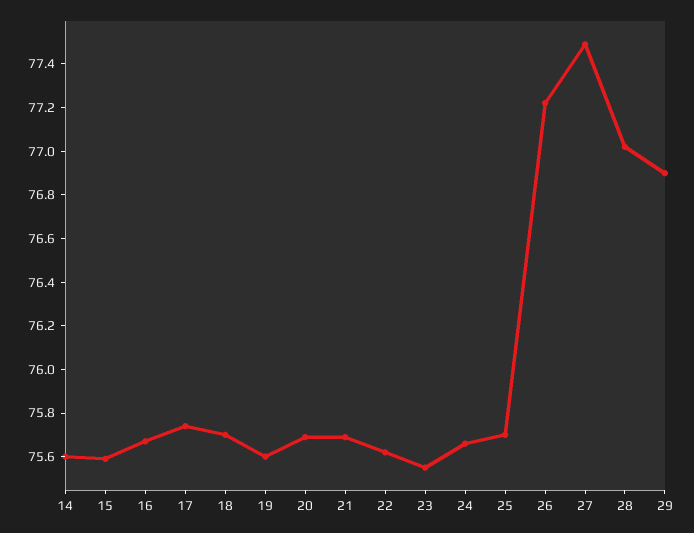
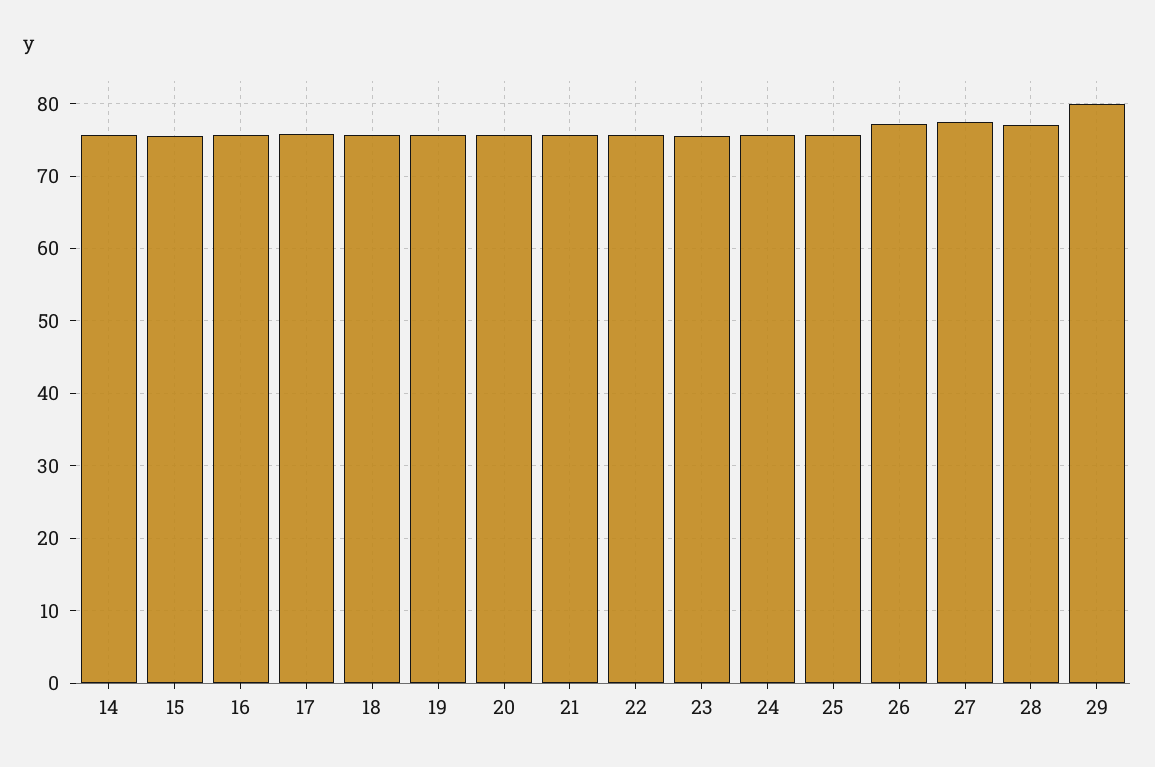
29: 76.9 -> 80

